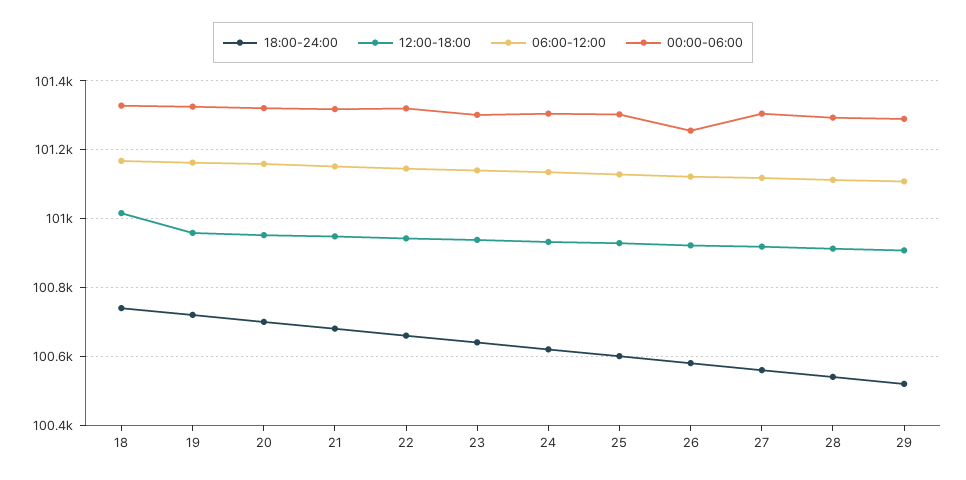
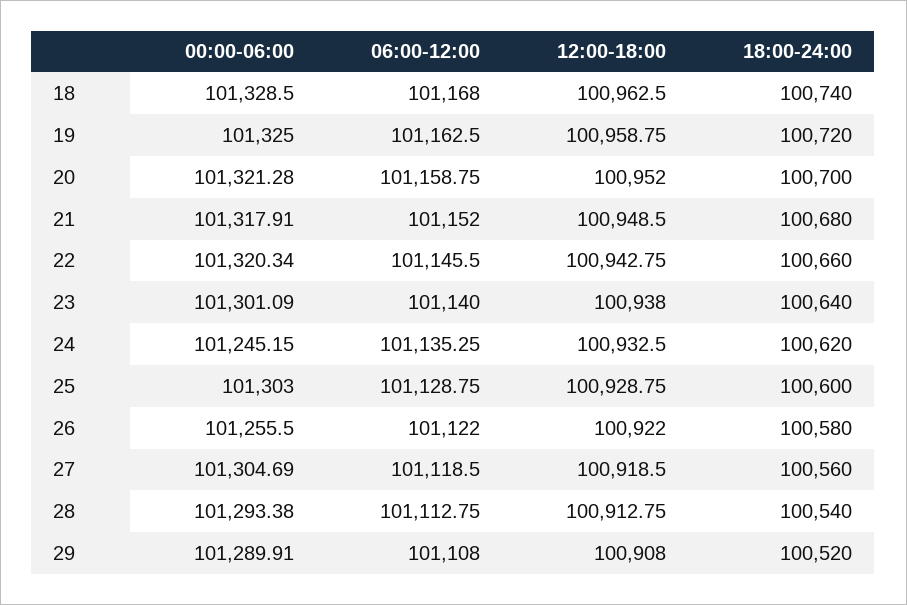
12:00-18:00, 18: 101020 -> 100962.5
00:00-06:00, 24: 101300 -> 101245.15

